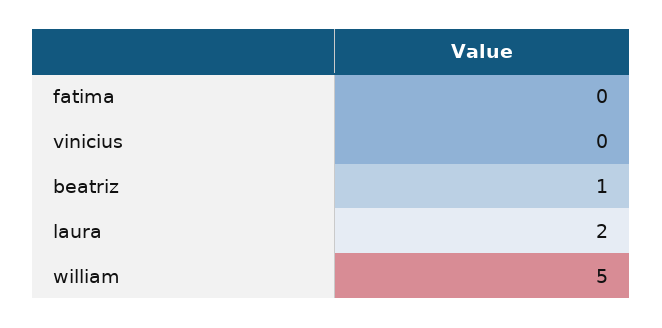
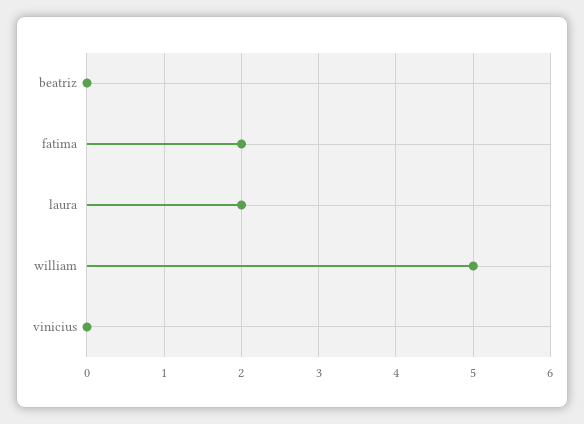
fatima: 0 -> 2
beatriz: 1 -> 0

